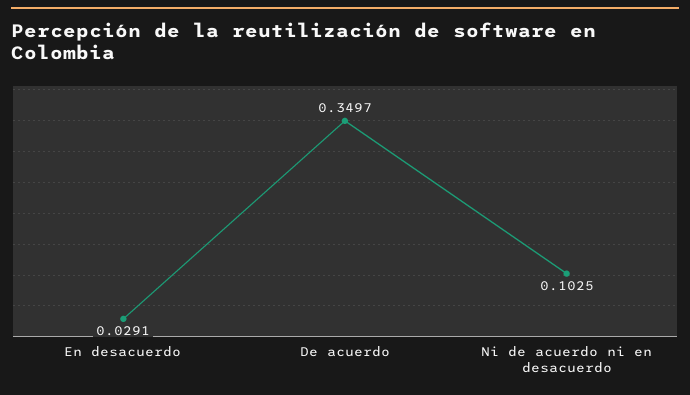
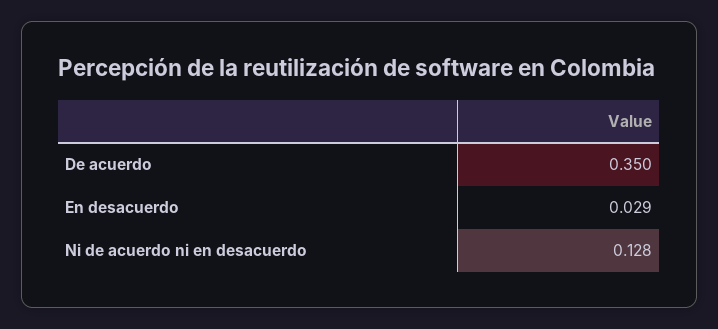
Ni de acuerdo ni en desacuerdo: 0.1025 -> 0.128

